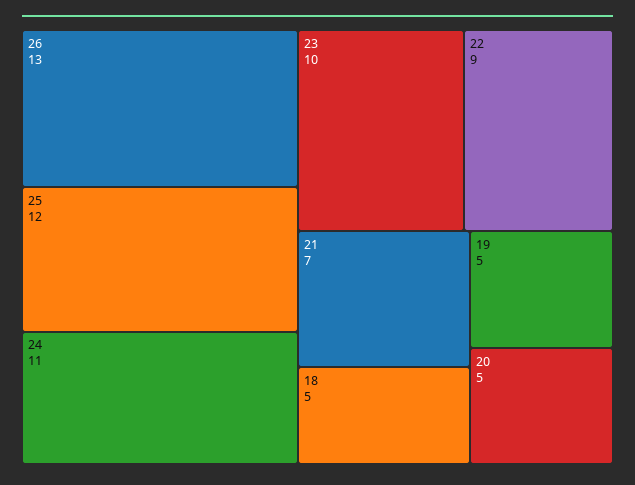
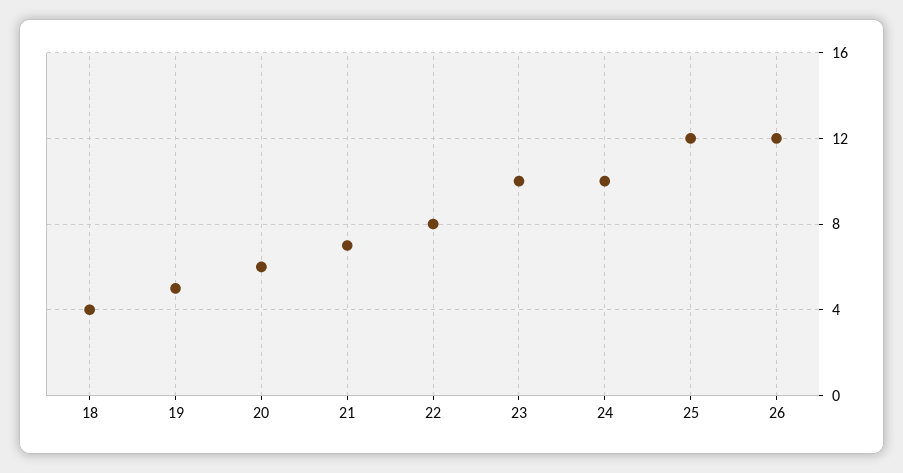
26: 13 -> 12
24: 11 -> 10
22: 9 -> 8
18: 5 -> 4
20: 5 -> 6

